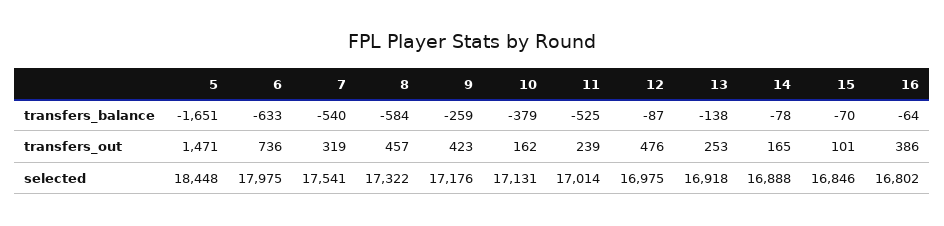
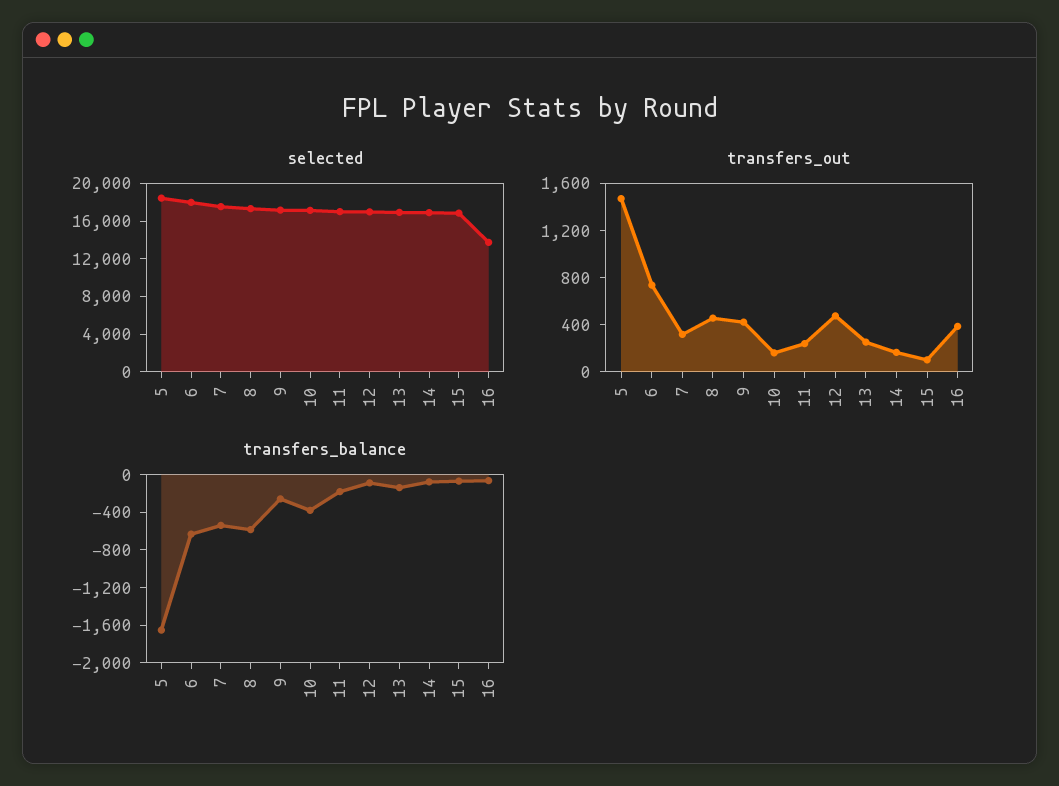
transfers_balance, 11: -525 -> -200
selected, 16: 16802 -> 14000

